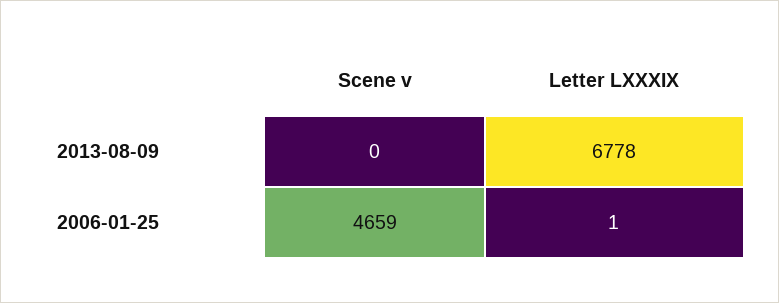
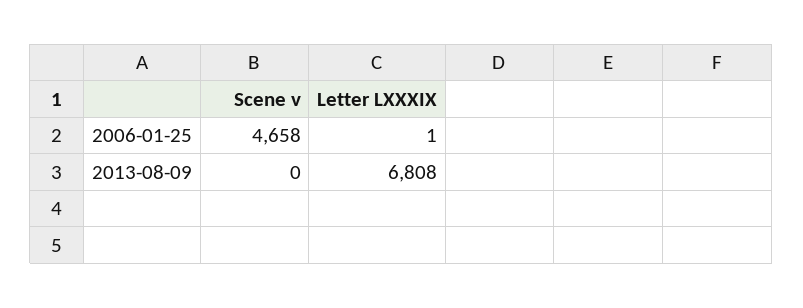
Letter LXXXIX, 2013-08-09: 6778 -> 6808
Scene v, 2006-01-25: 4659 -> 4658

